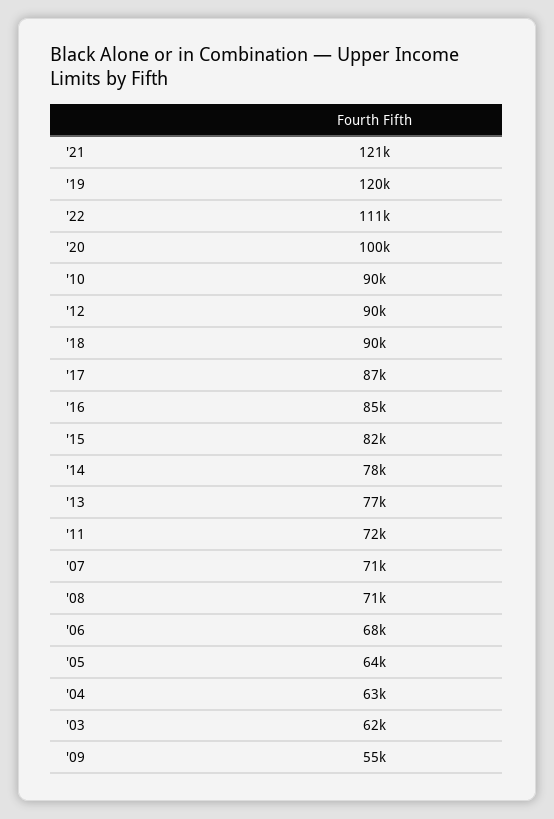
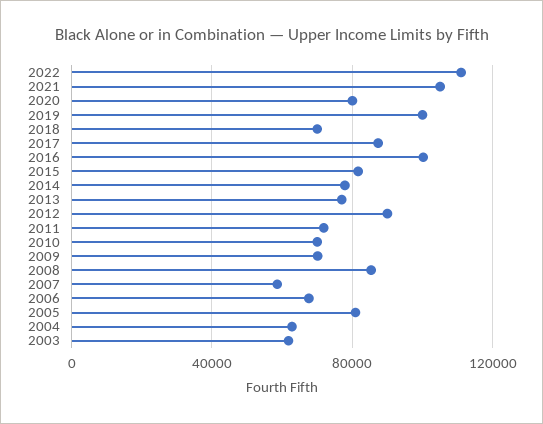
'21: 121000 -> 105000
'19: 120000 -> 100000
'20: 100000 -> 80000
'10: 90000 -> 70000
'18: 90000 -> 70000
'16: 85000 -> 100000
'07: 71000 -> 60000
'08: 71000 -> 85000
'05: 64000 -> 80000
'09: 55000 -> 70000

